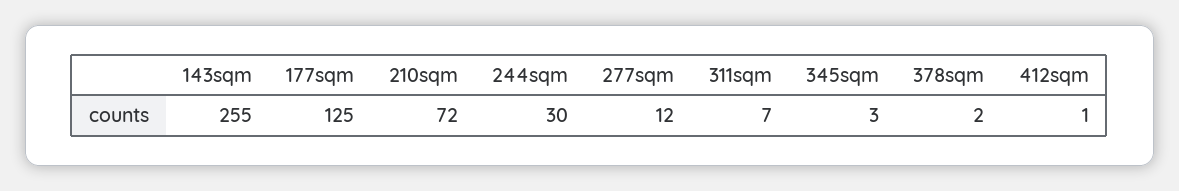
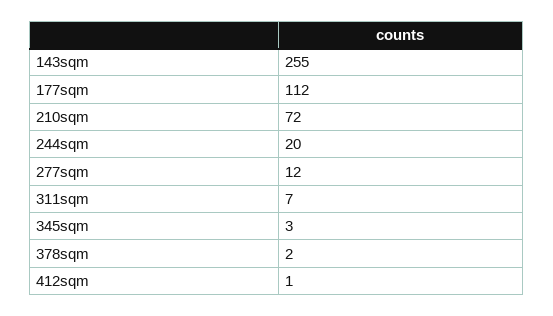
177sqm: 125 -> 112
244sqm: 30 -> 20

